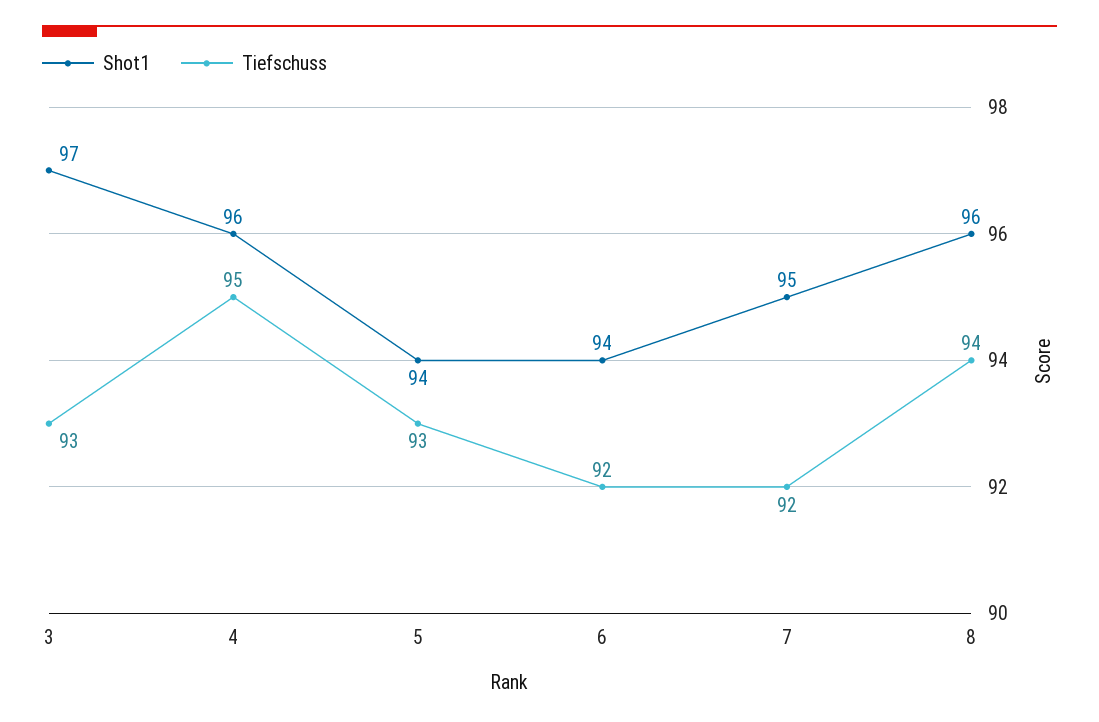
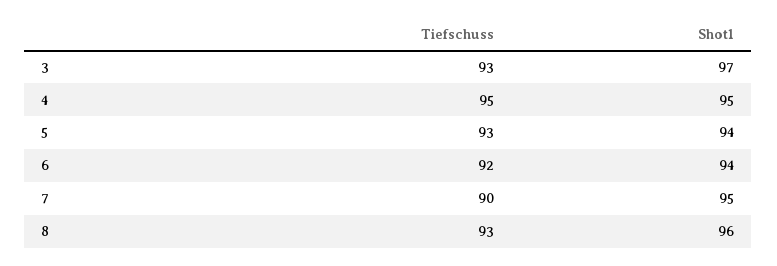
Shot1, 4: 96 -> 95
Tiefschuss, 7: 92 -> 90
Tiefschuss, 8: 94 -> 93

